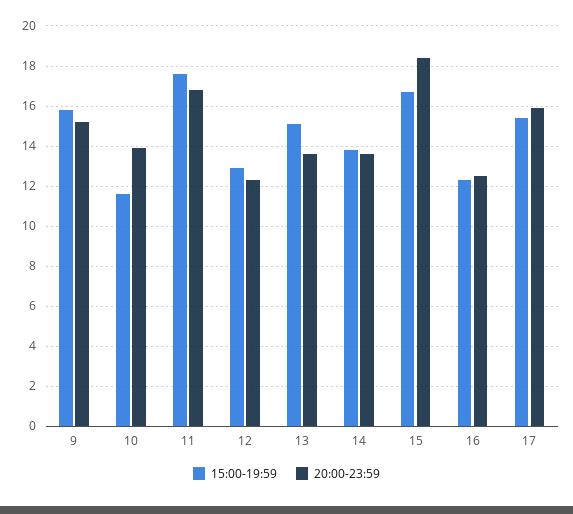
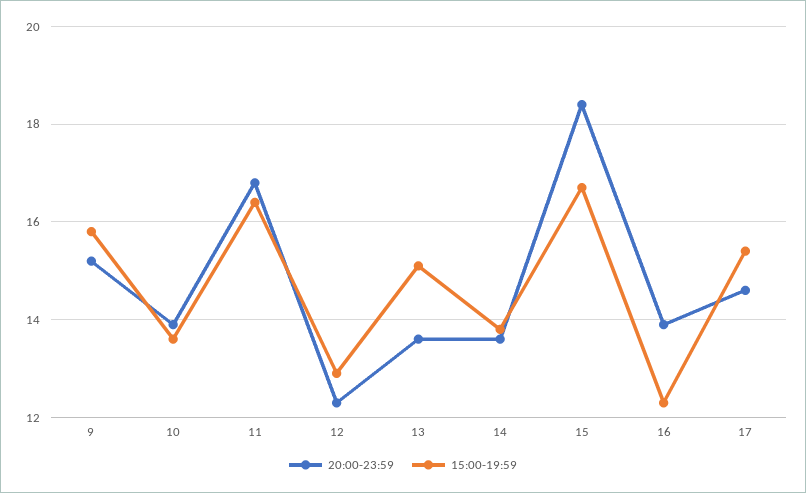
15:00-19:59, 10: 11.5 -> 13.5
15:00-19:59, 11: 17.5 -> 16.5
20:00-23:59, 16: 12.5 -> 14
20:00-23:59, 17: 16 -> 14.5

